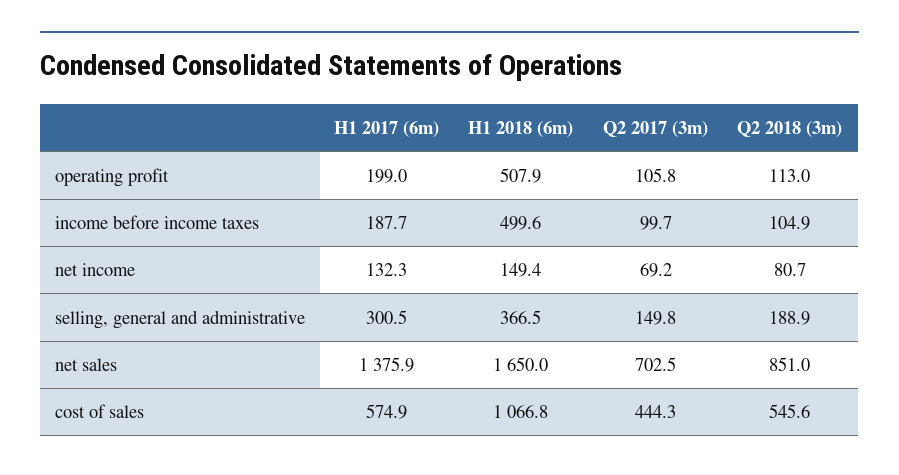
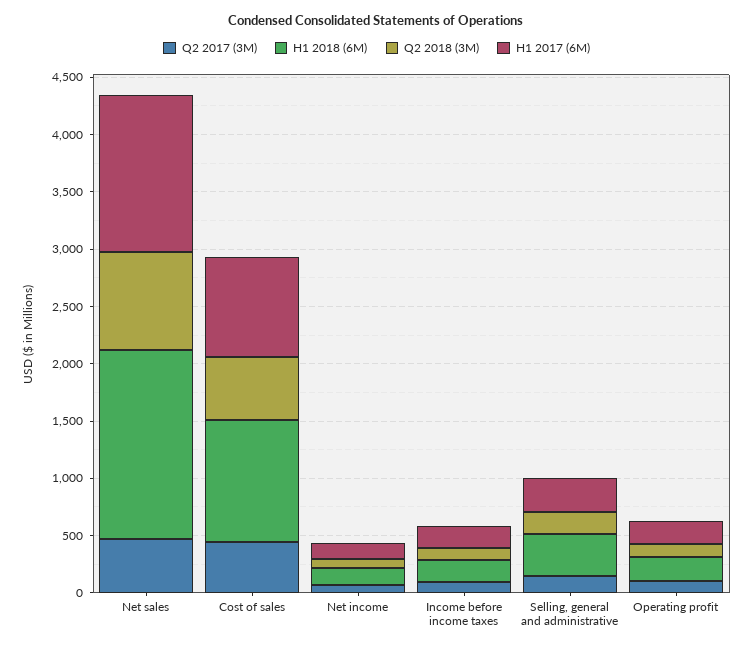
H1 2018 (6m), operating profit: 507.9 -> 200
H1 2018 (6m), income before income taxes: 499.6 -> 200
Q2 2017 (3m), net sales: 702.5 -> 500
H1 2017 (6m), cost of sales: 574.9 -> 900

